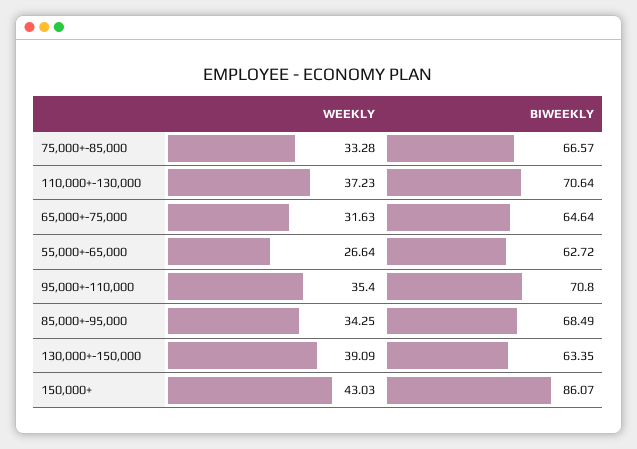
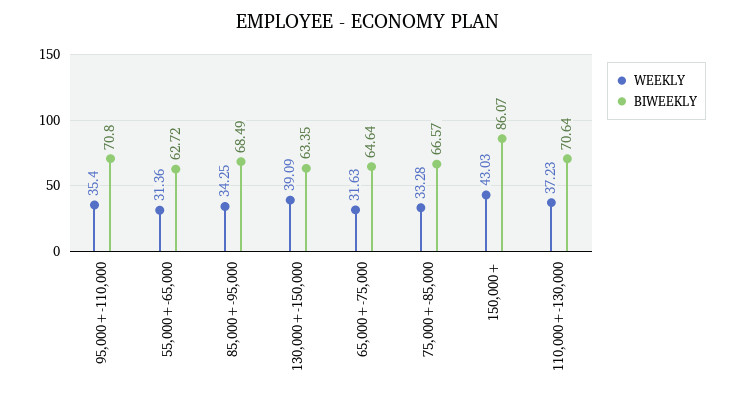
WEEKLY, 55,000+-65,000: 26.64 -> 31.36

